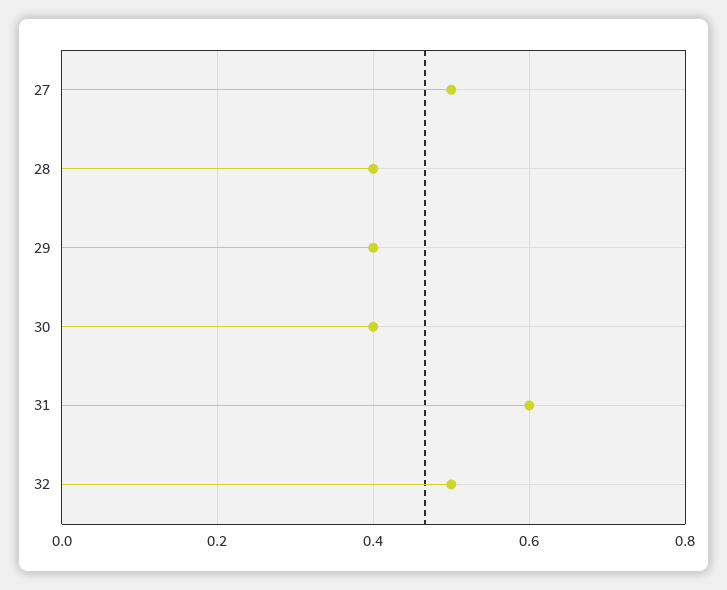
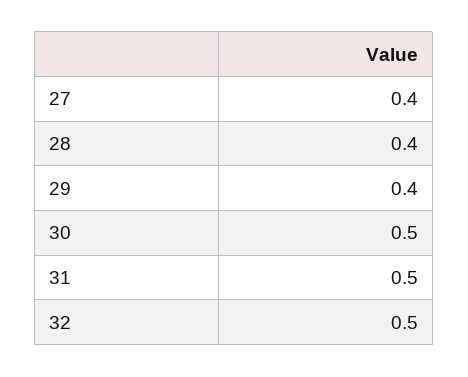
27: 0.5 -> 0.4
30: 0.4 -> 0.5
31: 0.6 -> 0.5

